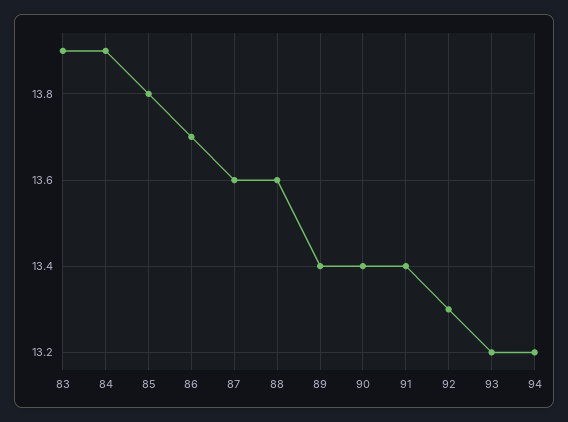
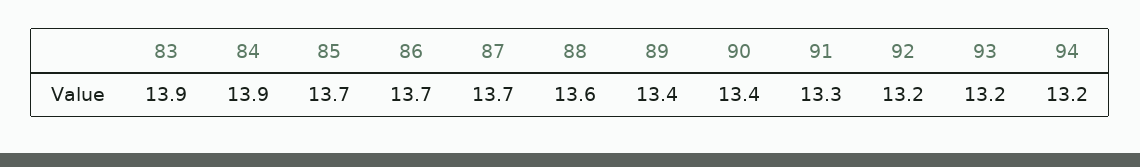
85: 13.8 -> 13.7
87: 13.6 -> 13.7
91: 13.4 -> 13.3
92: 13.3 -> 13.2

